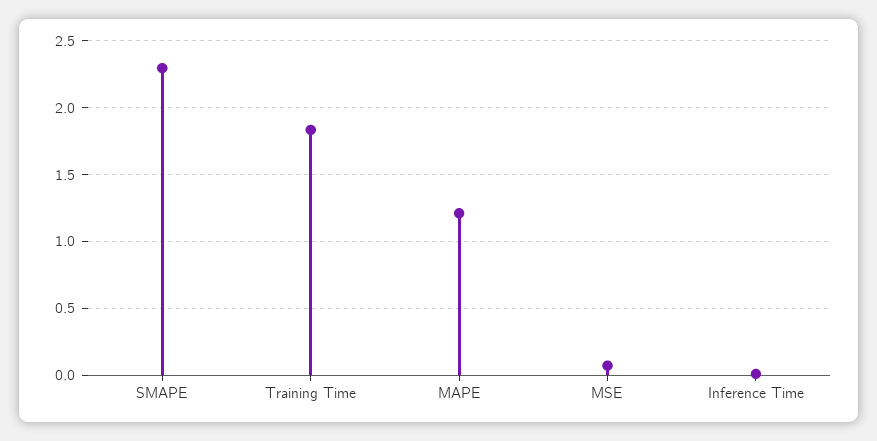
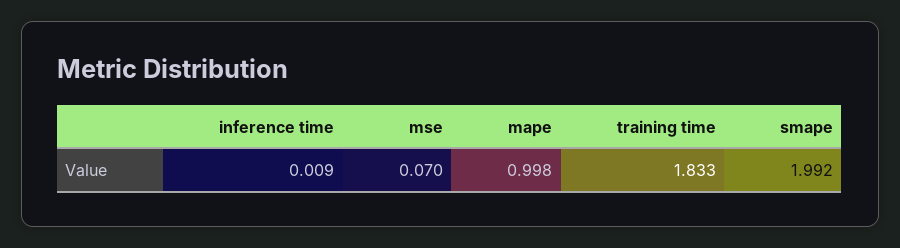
SMAPE: 2.3 -> 1.992
MAPE: 1.2 -> 0.998

